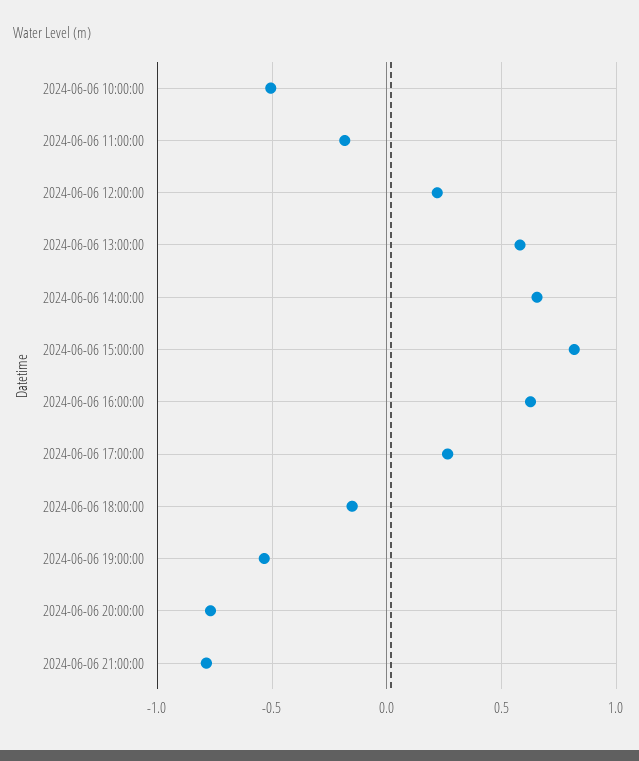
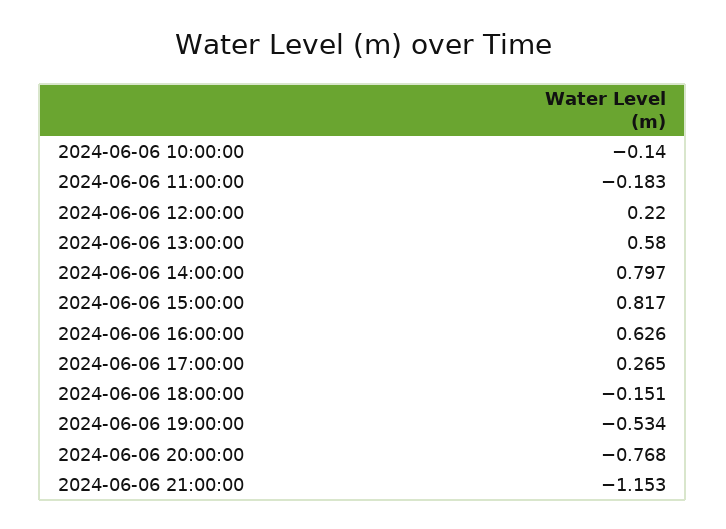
2024-06-06 10:00:00: -0.5 -> -0.14
2024-06-06 14:00:00: 0.65 -> 0.797
2024-06-06 21:00:00: -0.8 -> -1.153

